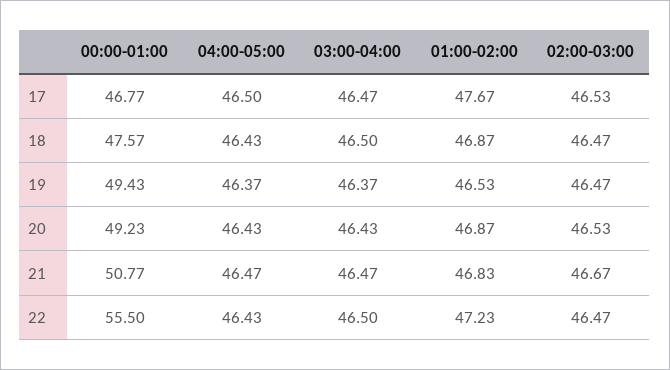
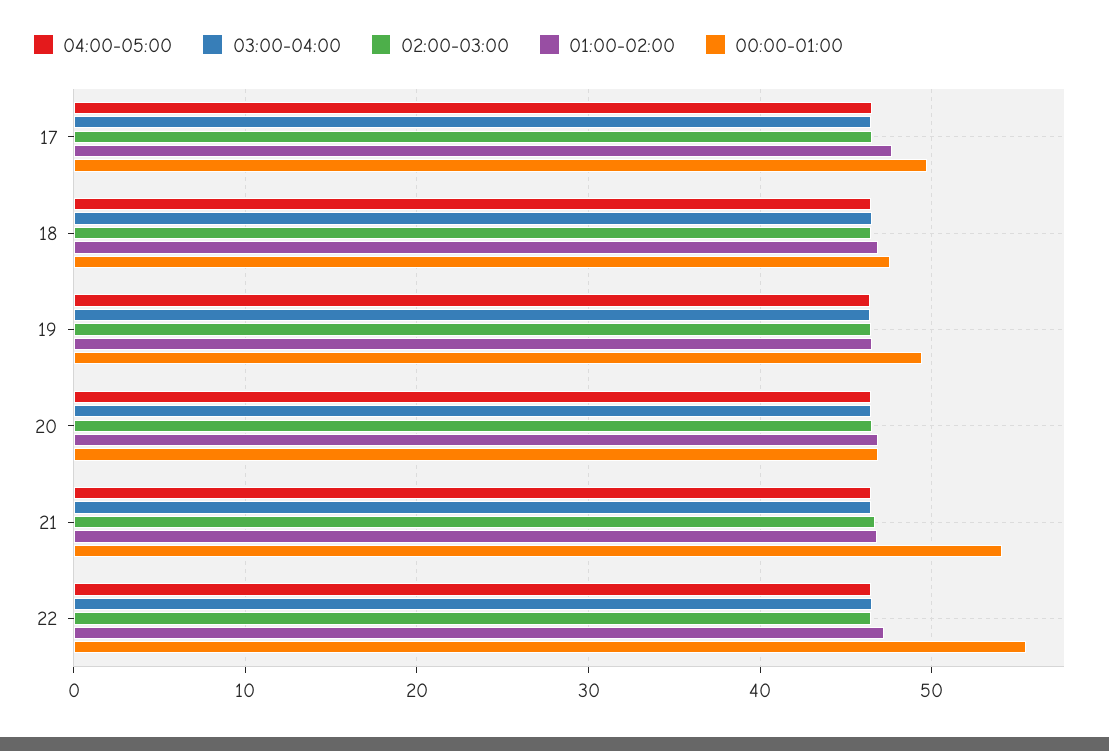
00:00-01:00, 17: 46.77 -> 50
00:00-01:00, 20: 49.23 -> 47
00:00-01:00, 21: 50.77 -> 54

